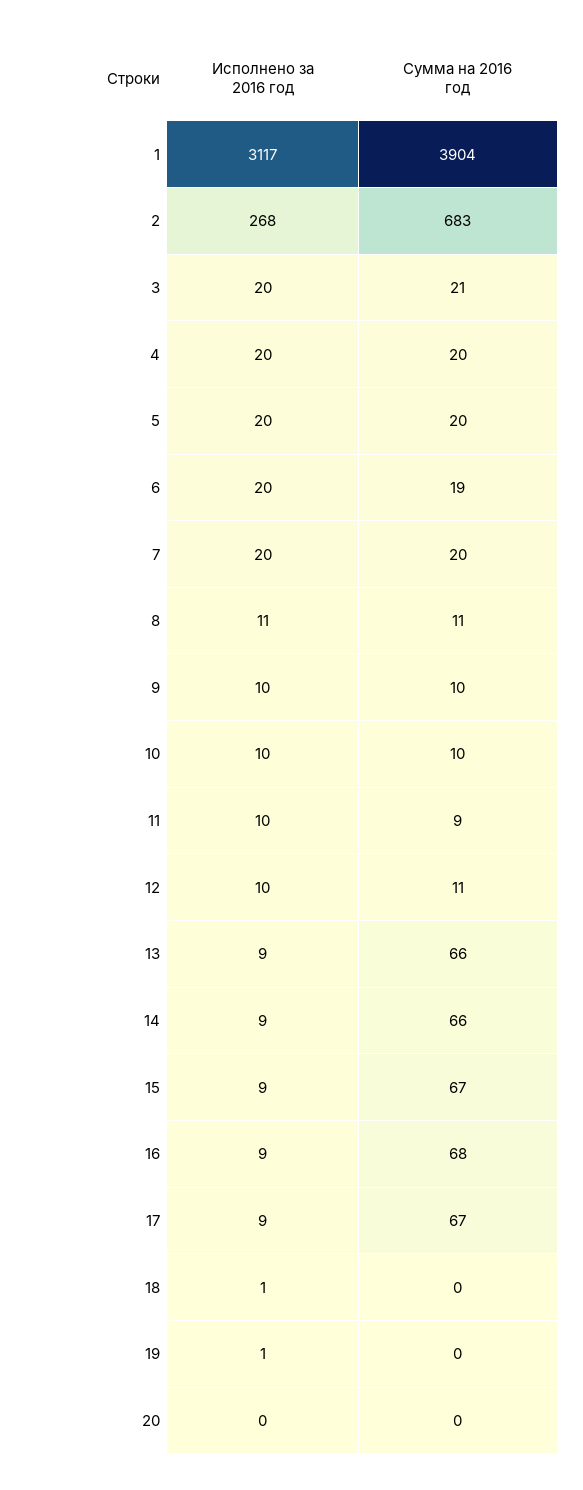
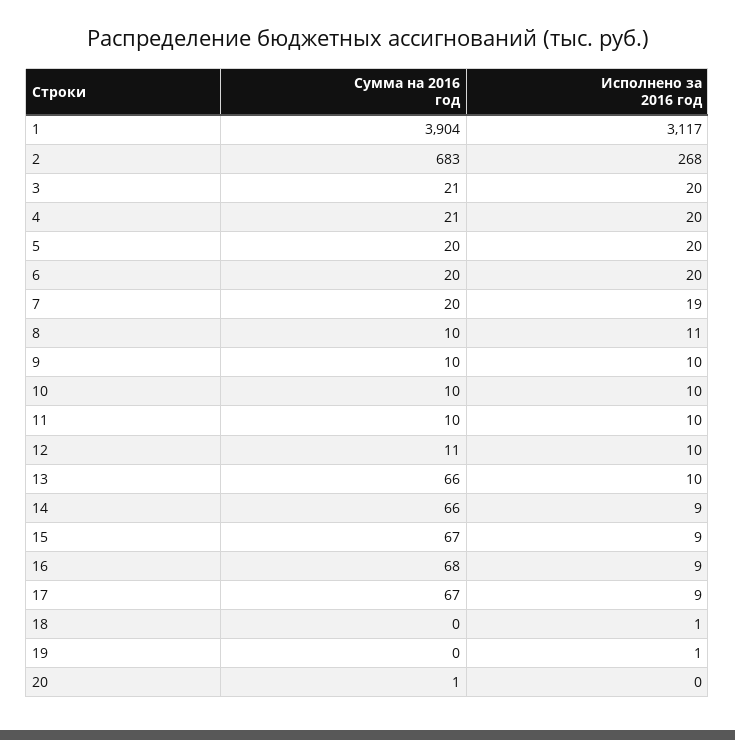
Сумма на 2016 год, 4: 20 -> 21
Сумма на 2016 год, 6: 19 -> 20
Исполнено за 2016 год, 7: 20 -> 19
Сумма на 2016 год, 8: 11 -> 10
Сумма на 2016 год, 11: 9 -> 10
Исполнено за 2016 год, 13: 9 -> 10
Сумма на 2016 год, 20: 0 -> 1

